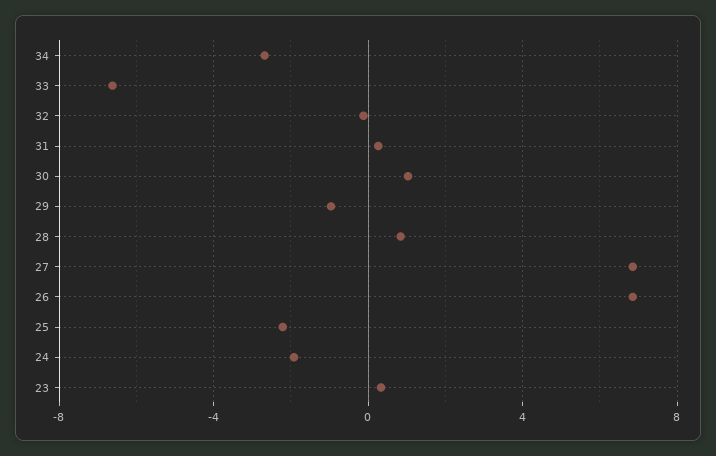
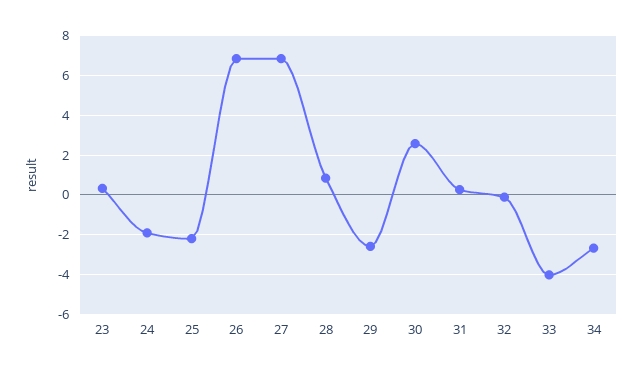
33: -6.5 -> -4
30: 1 -> 2.5
29: -1 -> -2.5

